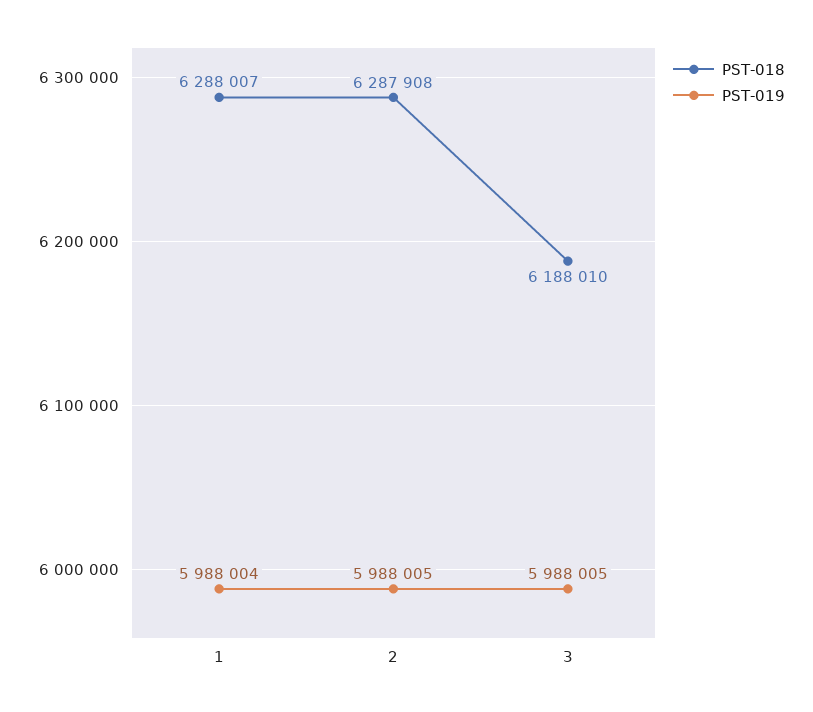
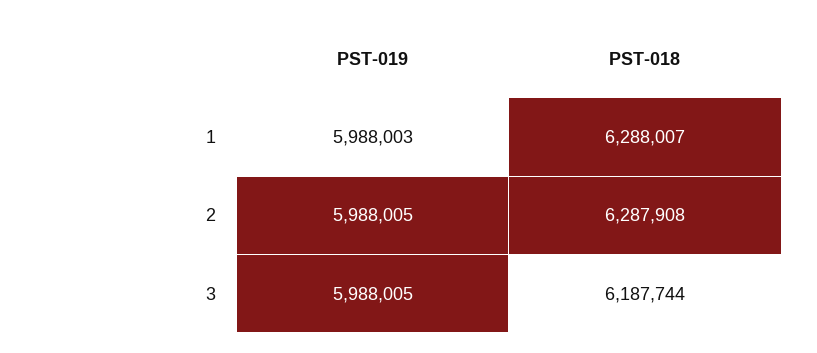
PST-019, 1: 5988004 -> 5988003
PST-018, 3: 6188010 -> 6187744

